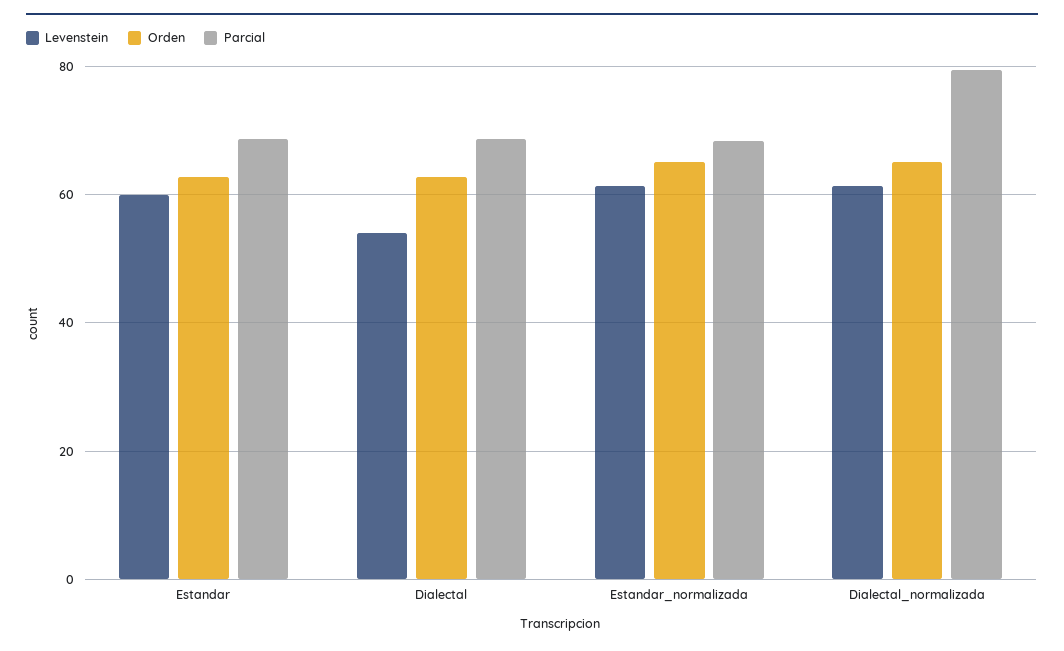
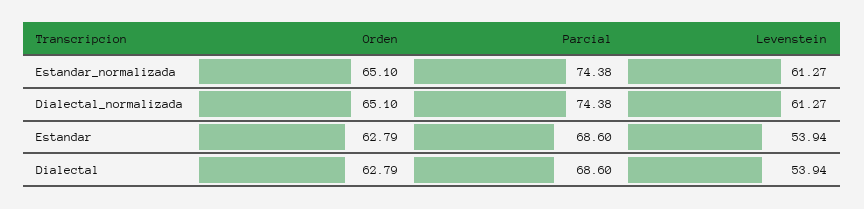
Levenstein, Estandar: 60 -> 53.94
Parcial, Estandar_normalizada: 68 -> 74.38
Parcial, Dialectal_normalizada: 80 -> 74.38

